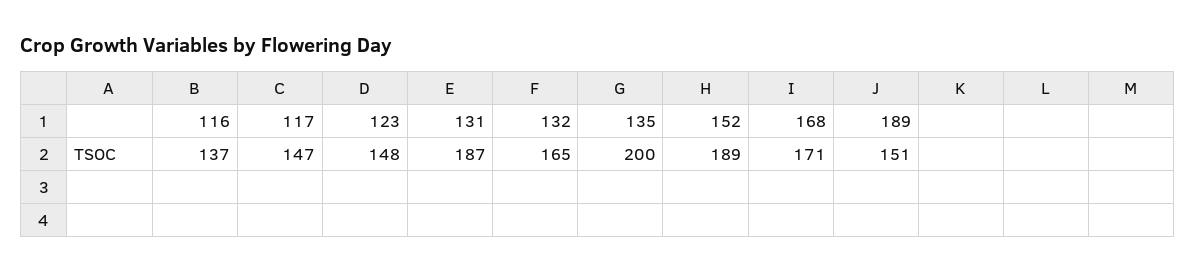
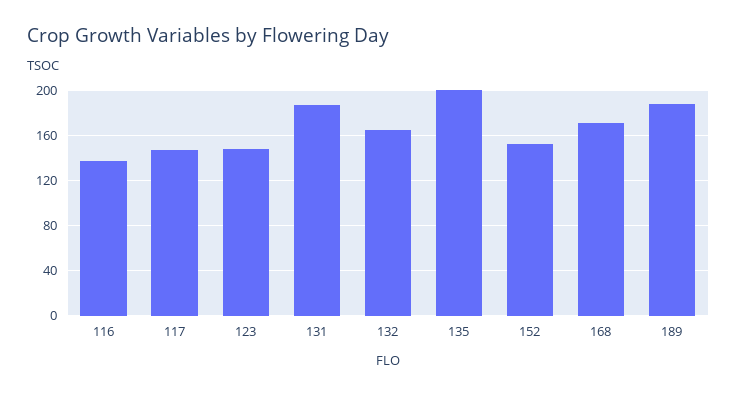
152: 189 -> 150
189: 151 -> 190

